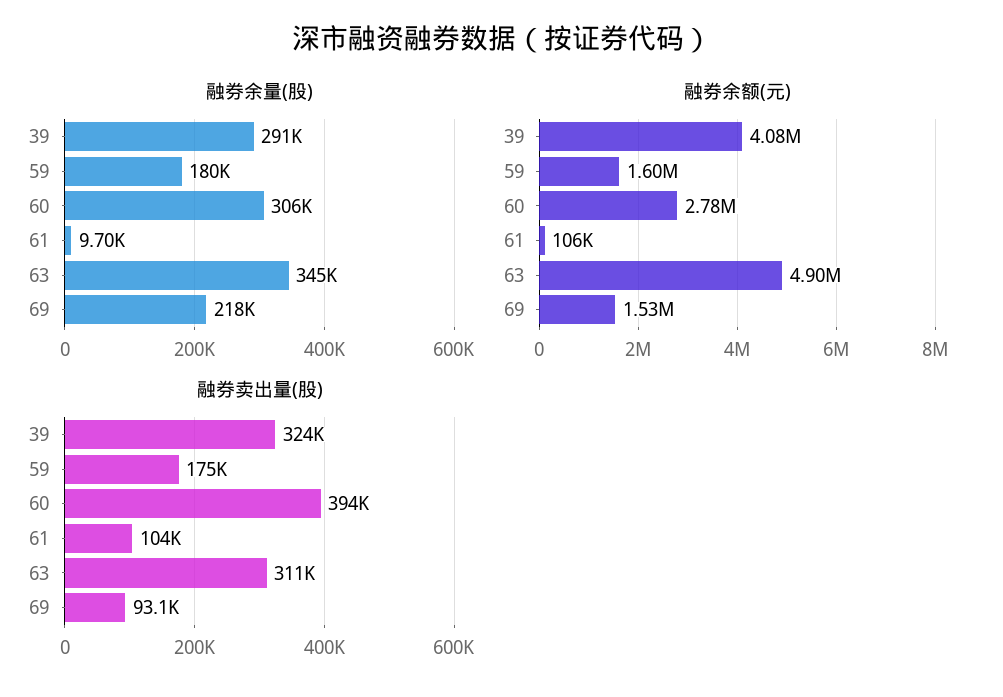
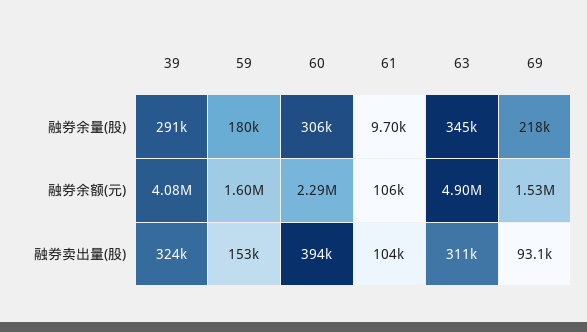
融券余额(元), 60: 2780000 -> 2290000
融券卖出量(股), 59: 175000 -> 153000

